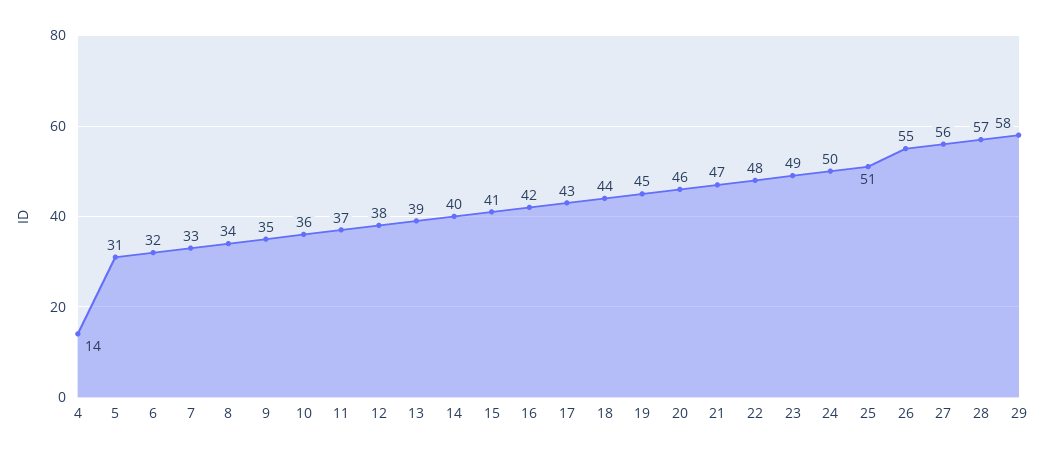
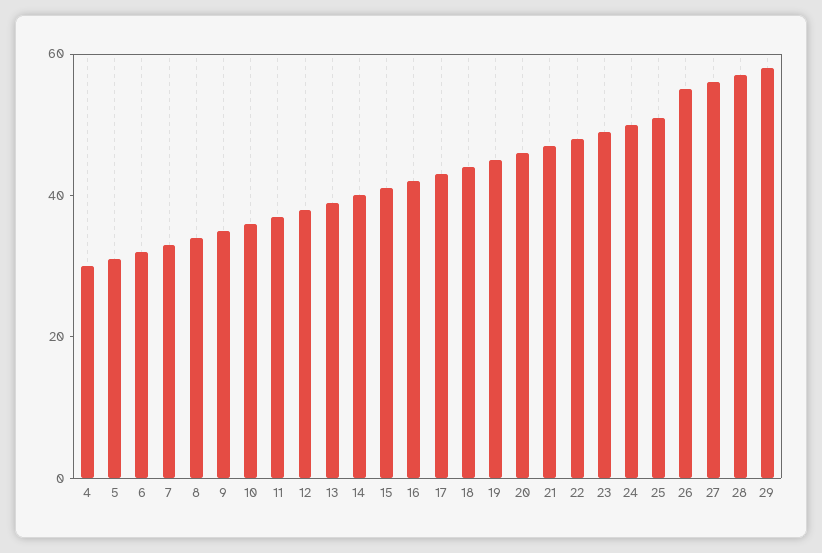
4: 14 -> 30

